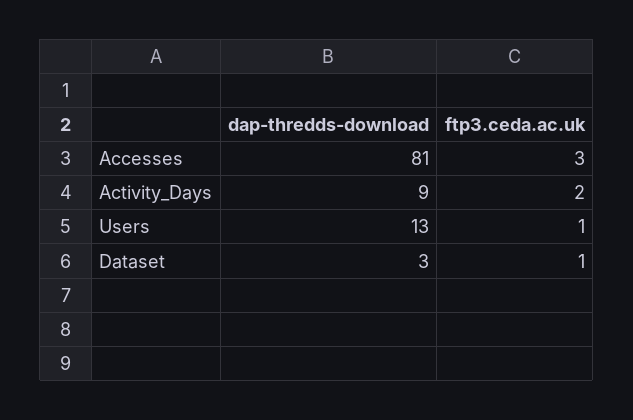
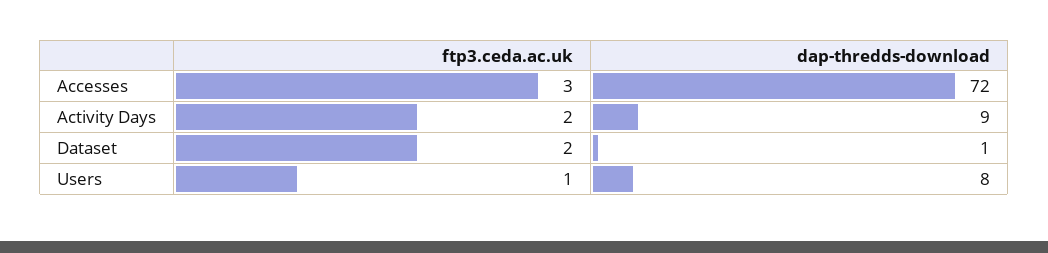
dap-thredds-download, Accesses: 81 -> 72
dap-thredds-download, Users: 13 -> 8
dap-thredds-download, Dataset: 3 -> 1
ftp3.ceda.ac.uk, Dataset: 1 -> 2

